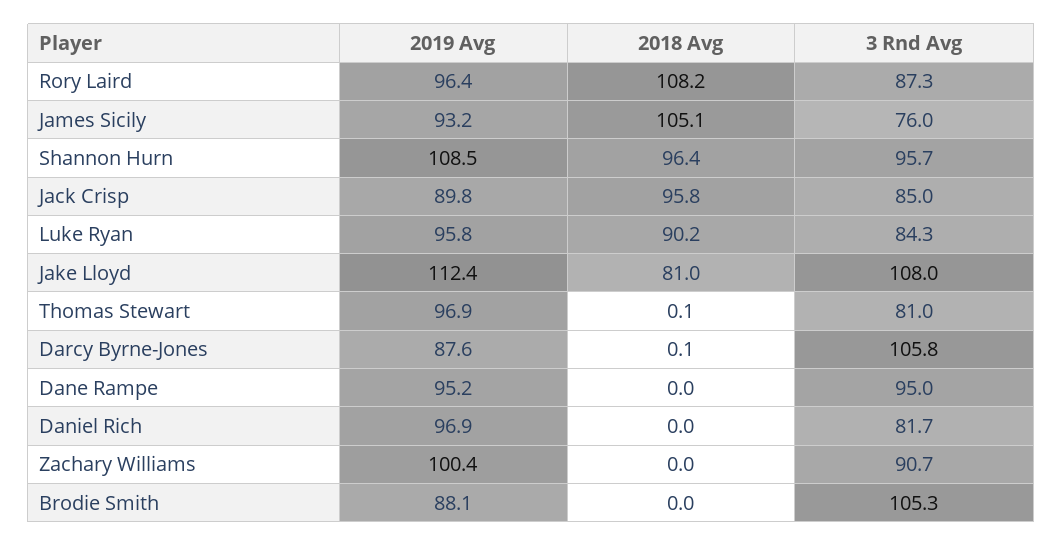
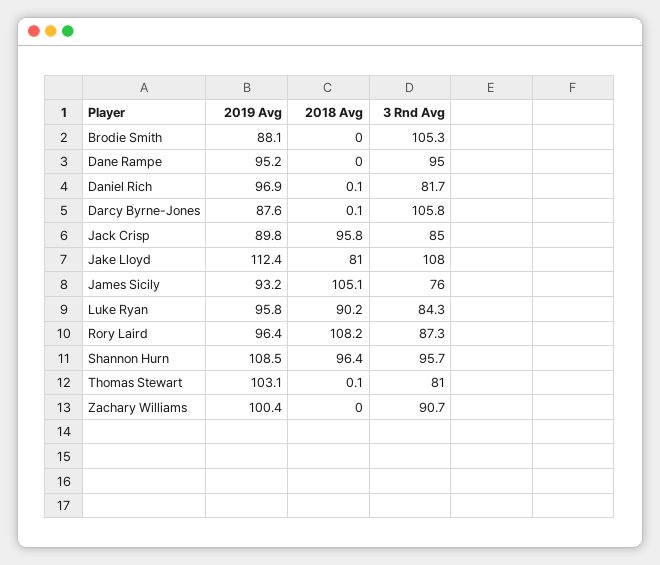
2019 Avg, Thomas Stewart: 96.9 -> 103.1
2018 Avg, Daniel Rich: 0 -> 0.1

